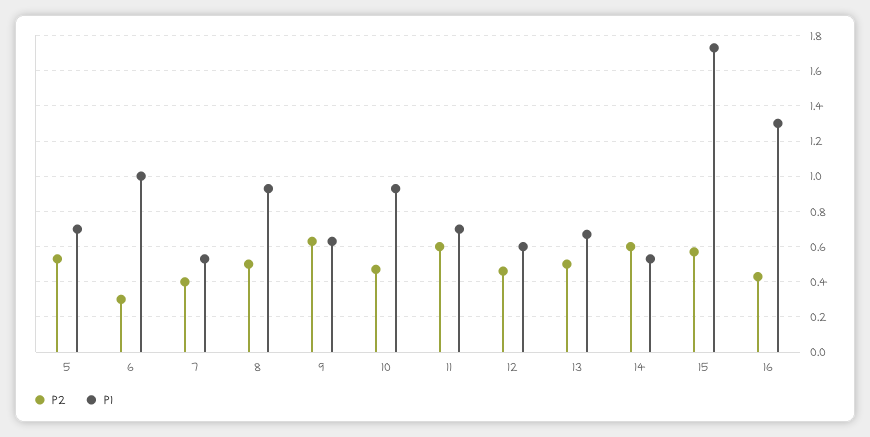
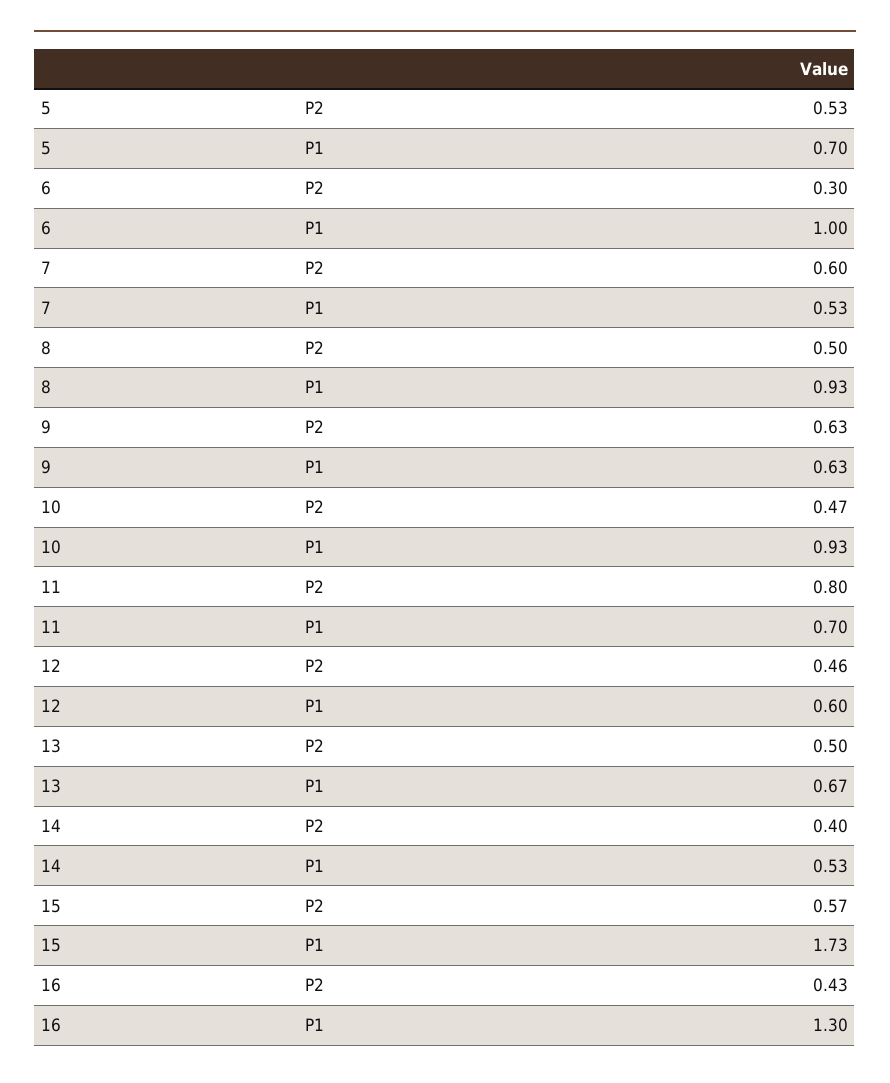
P2, 7: 0.4 -> 0.6
P2, 11: 0.6 -> 0.8
P2, 14: 0.6 -> 0.4

